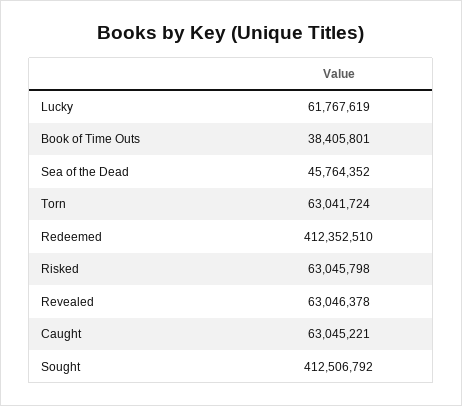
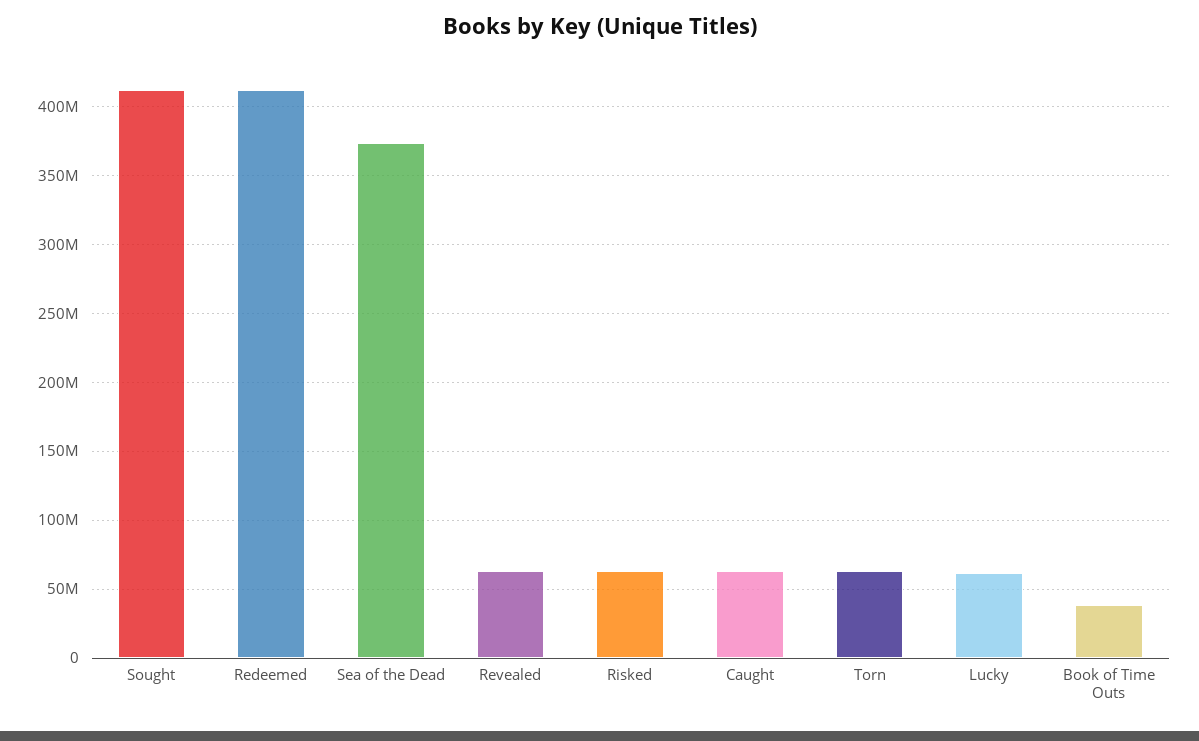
Sea of the Dead: 45764352 -> 375000000

